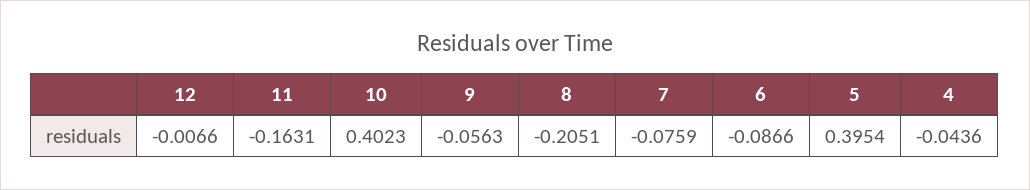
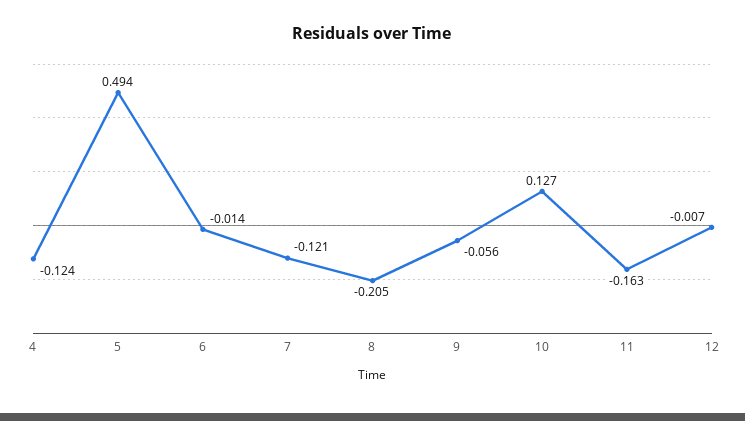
10: 0.4023 -> 0.127
7: -0.0759 -> -0.121
6: -0.0866 -> -0.014
5: 0.3954 -> 0.494
4: -0.0436 -> -0.124

